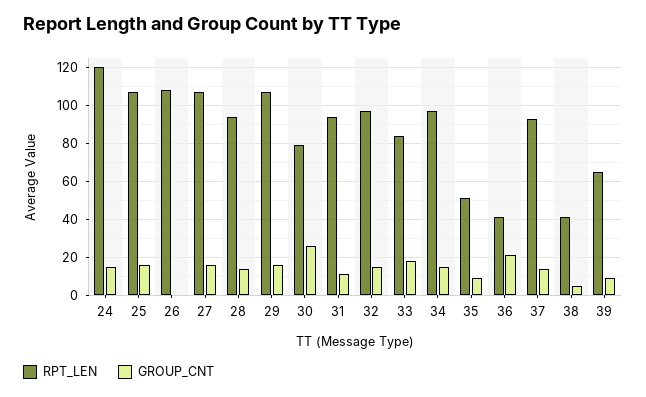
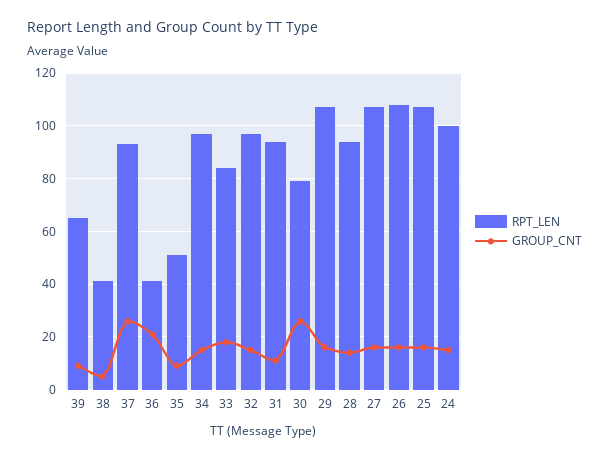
RPT_LEN, 24: 120 -> 100
GROUP_CNT, 26: 0 -> 15
GROUP_CNT, 37: 15 -> 25

